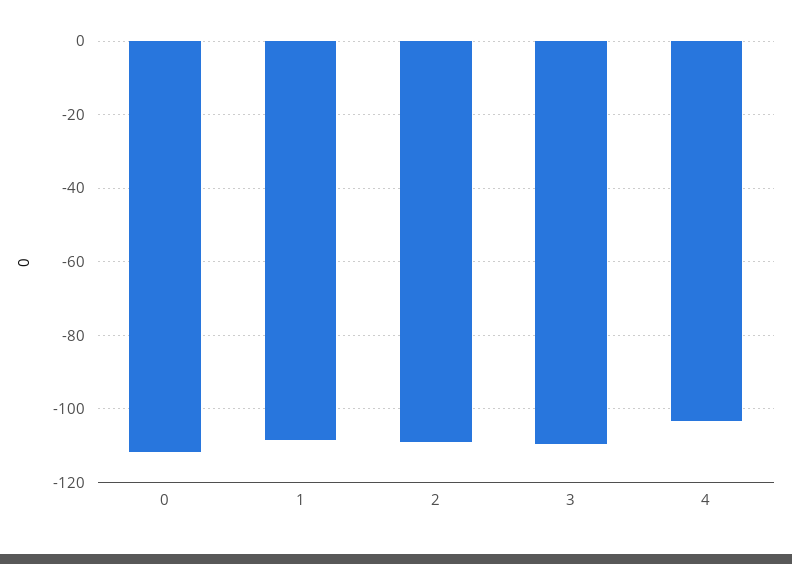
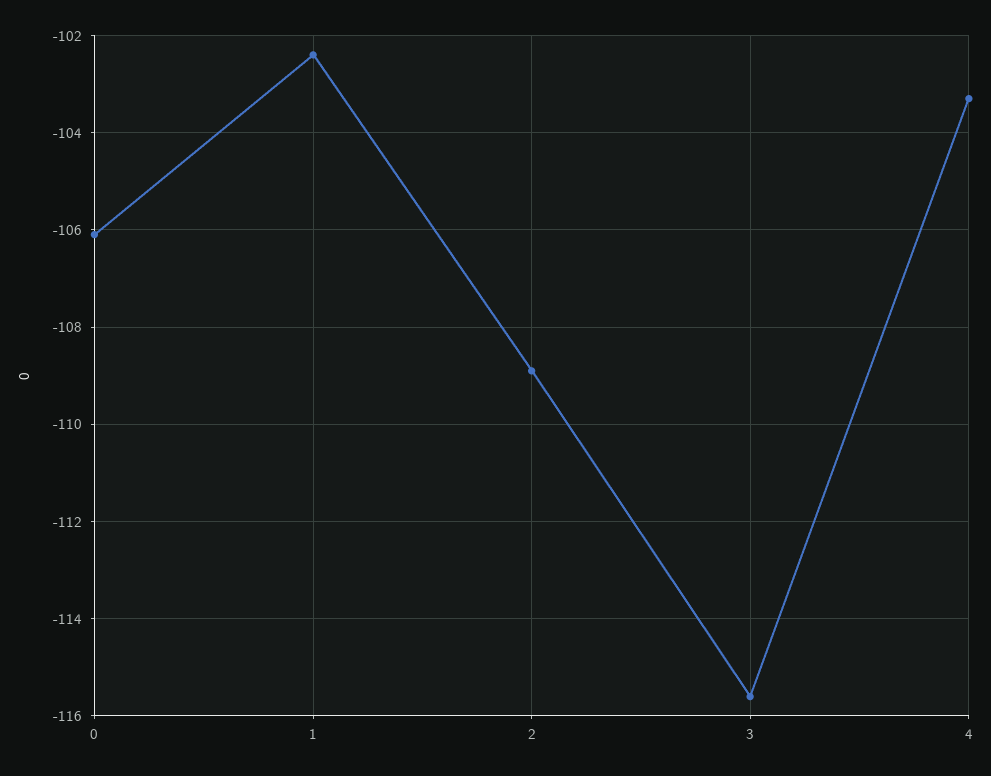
0: -112 -> -106
1: -108 -> -102.5
3: -110 -> -115.5

